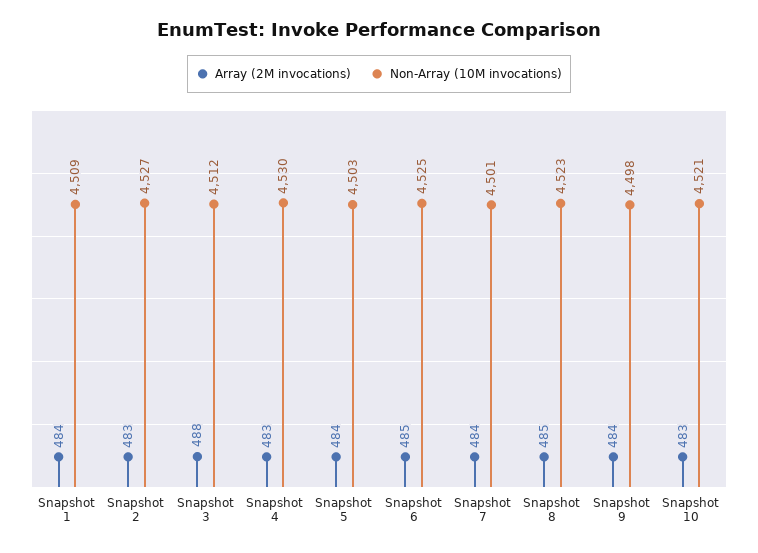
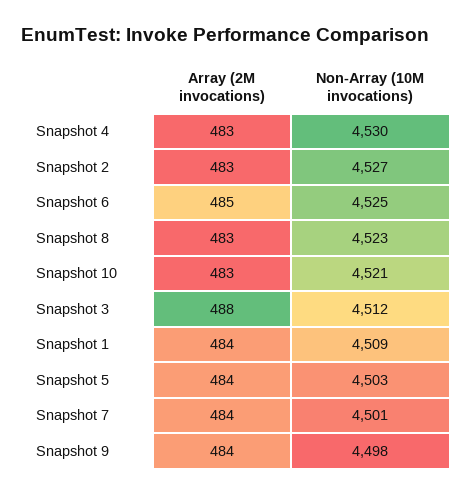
Array (2M invocations), Snapshot 8: 485 -> 483

